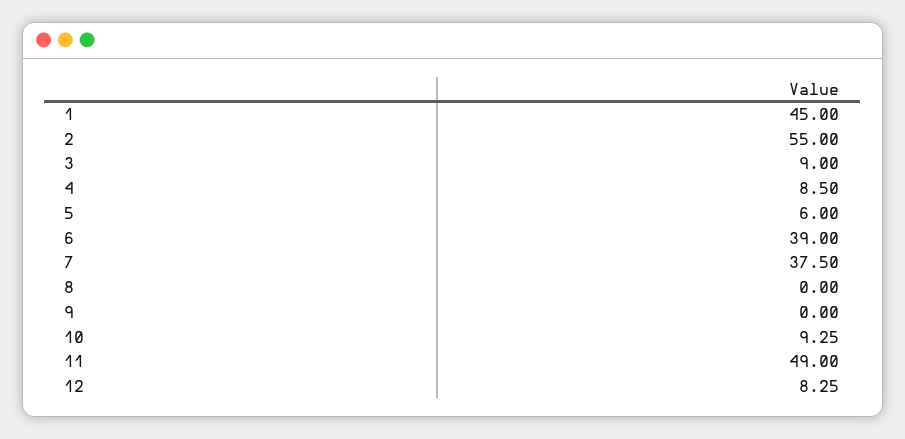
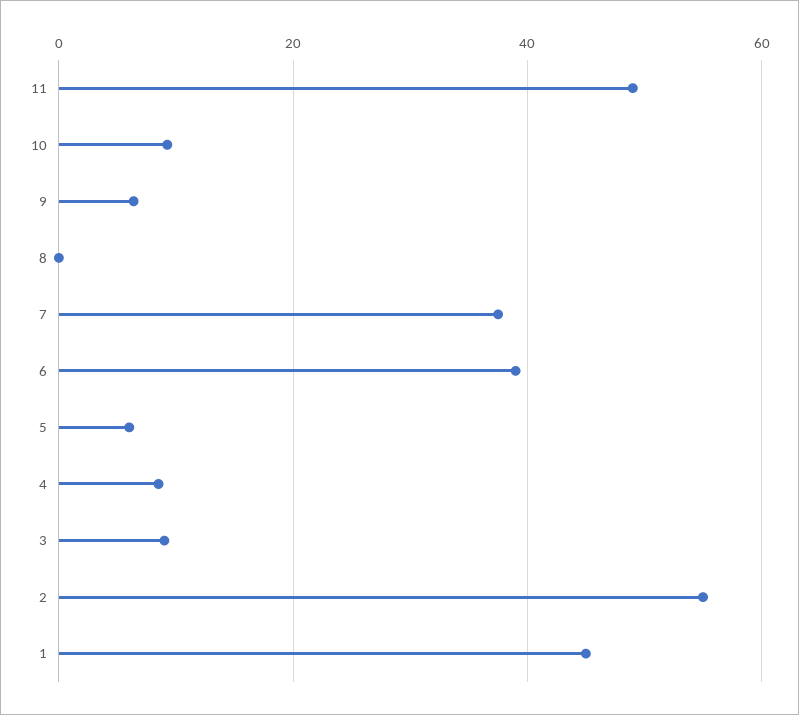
9: 0 -> 6
12: 8.25 -> none

